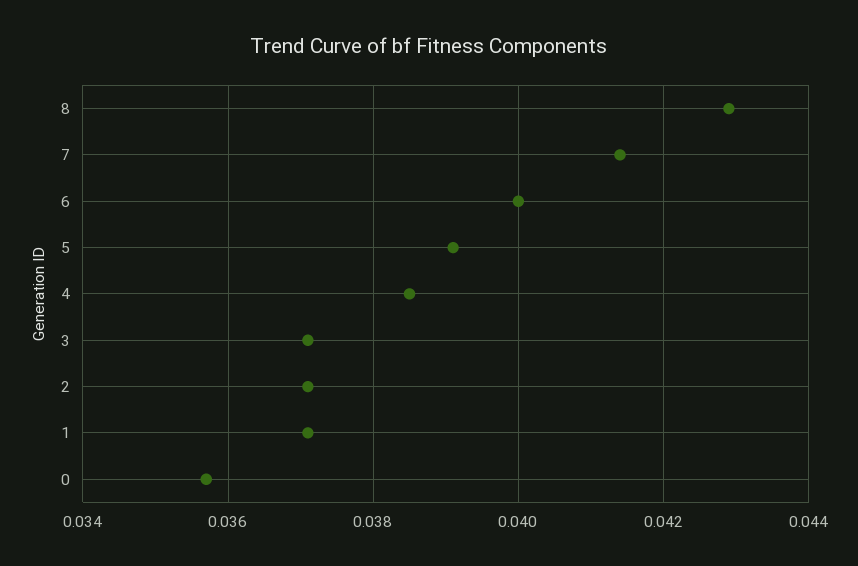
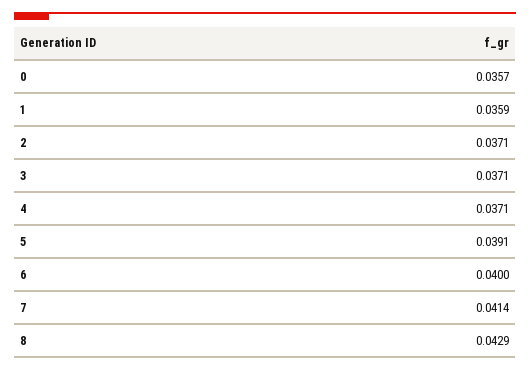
4: 0.0385 -> 0.0371
1: 0.037 -> 0.0359

